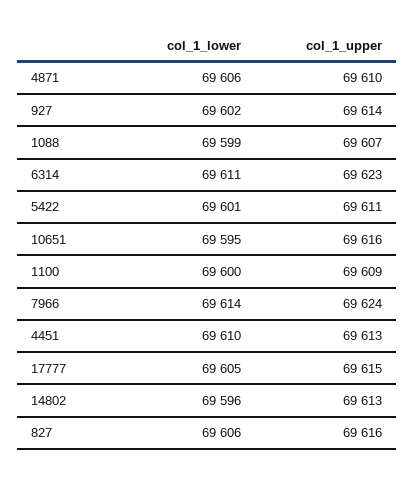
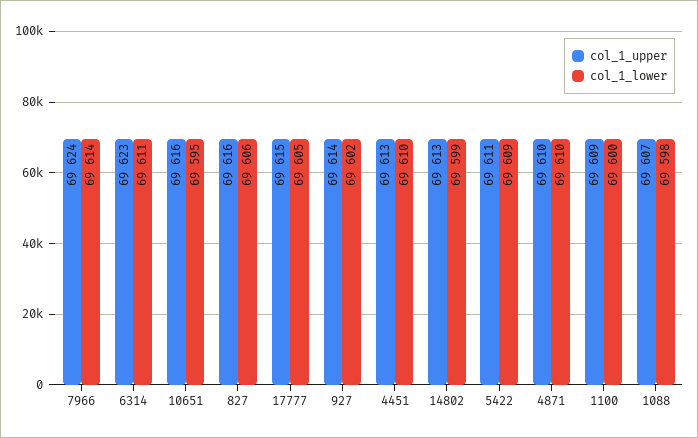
col_1_lower, 4871: 69606 -> 69610
col_1_lower, 1088: 69599 -> 69598
col_1_lower, 5422: 69601 -> 69609
col_1_lower, 14802: 69596 -> 69599

